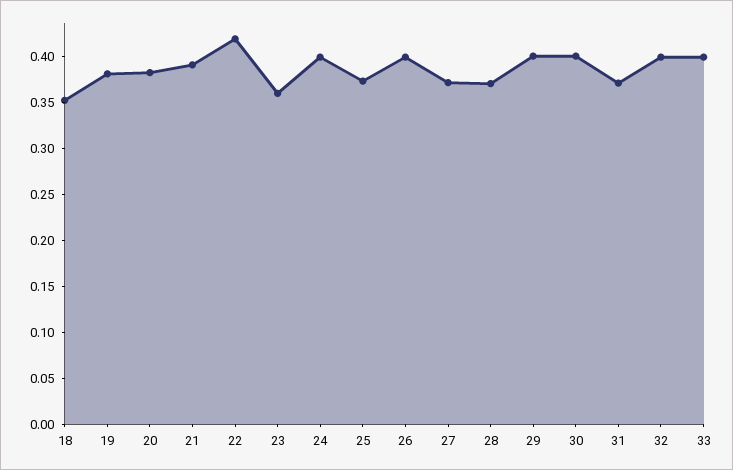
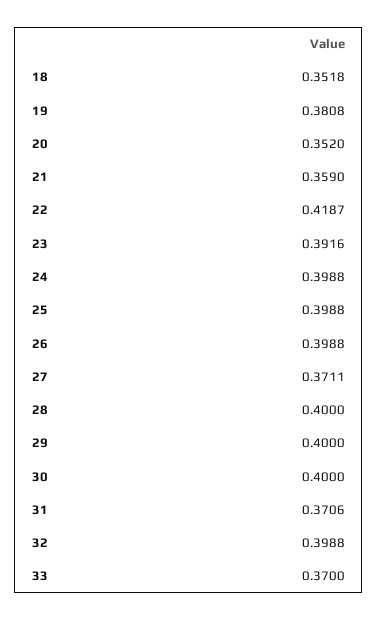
20: 0.38 -> 0.352
21: 0.39 -> 0.359
23: 0.36 -> 0.3916
25: 0.37 -> 0.3988
28: 0.37 -> 0.4
33: 0.4 -> 0.37

